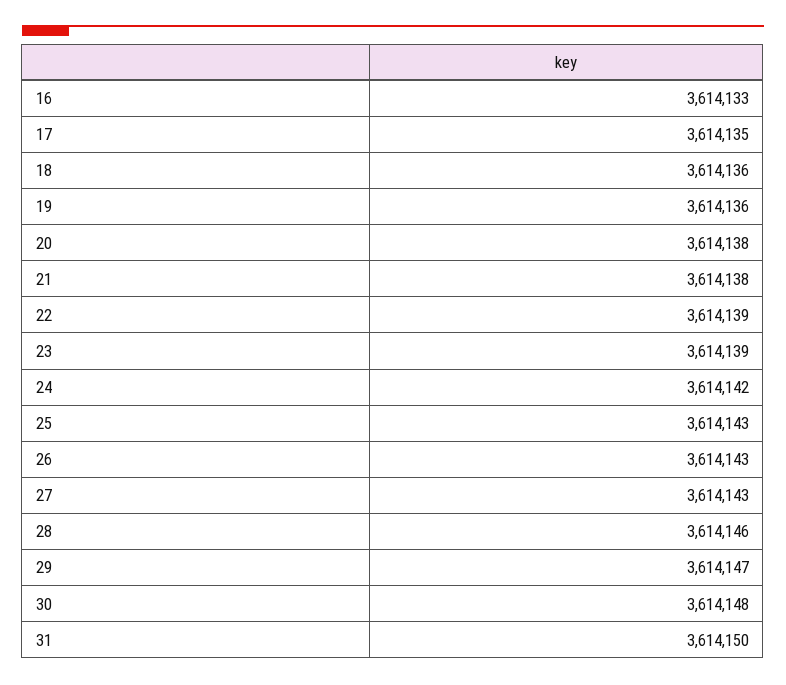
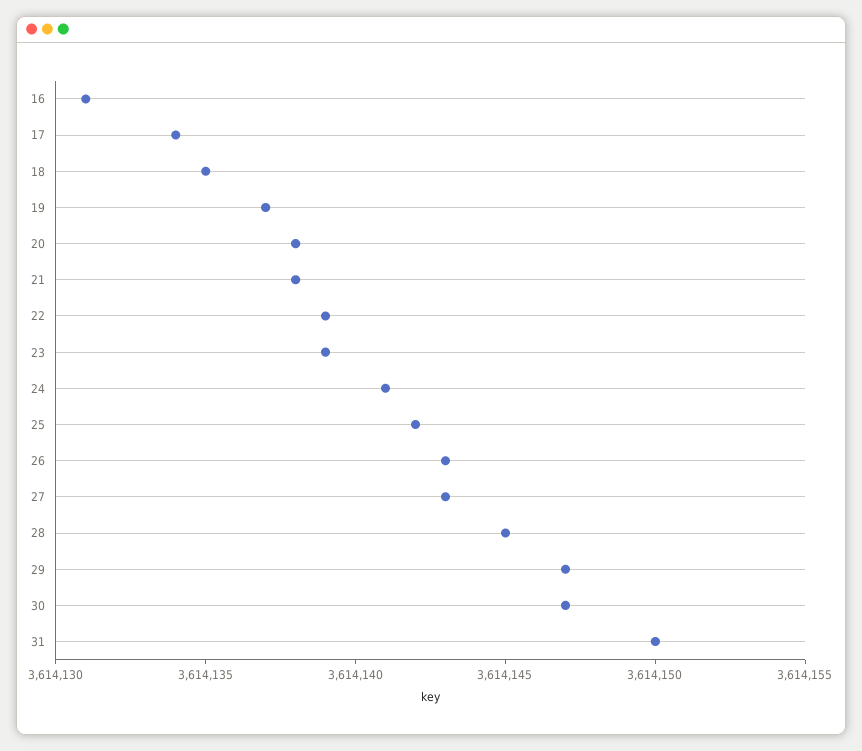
16: 3614133 -> 3614131
17: 3614135 -> 3614134
18: 3614136 -> 3614135
19: 3614136 -> 3614137
24: 3614142 -> 3614141
25: 3614143 -> 3614142
28: 3614146 -> 3614145
30: 3614148 -> 3614147

